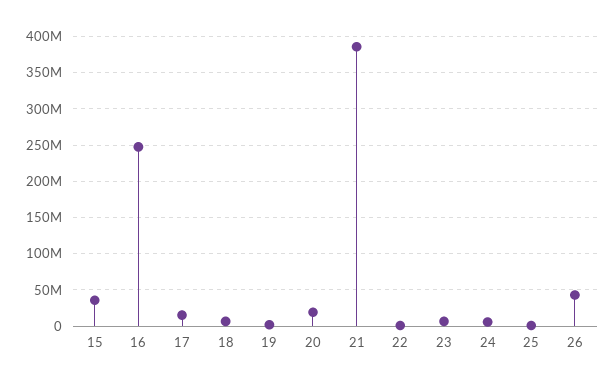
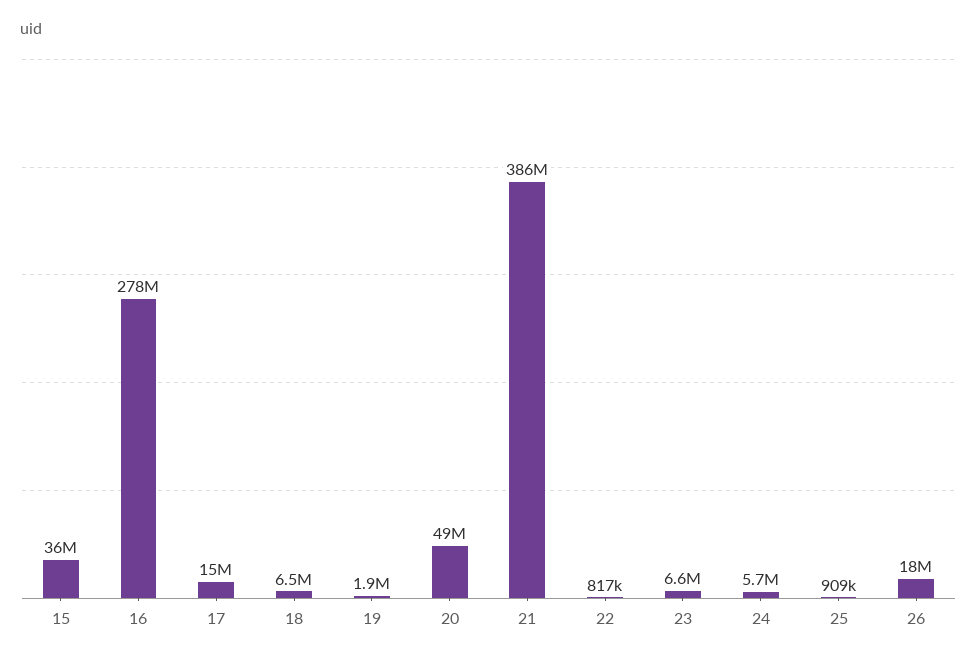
16: 250000000 -> 278000000
20: 20000000 -> 49000000
26: 40000000 -> 18000000

